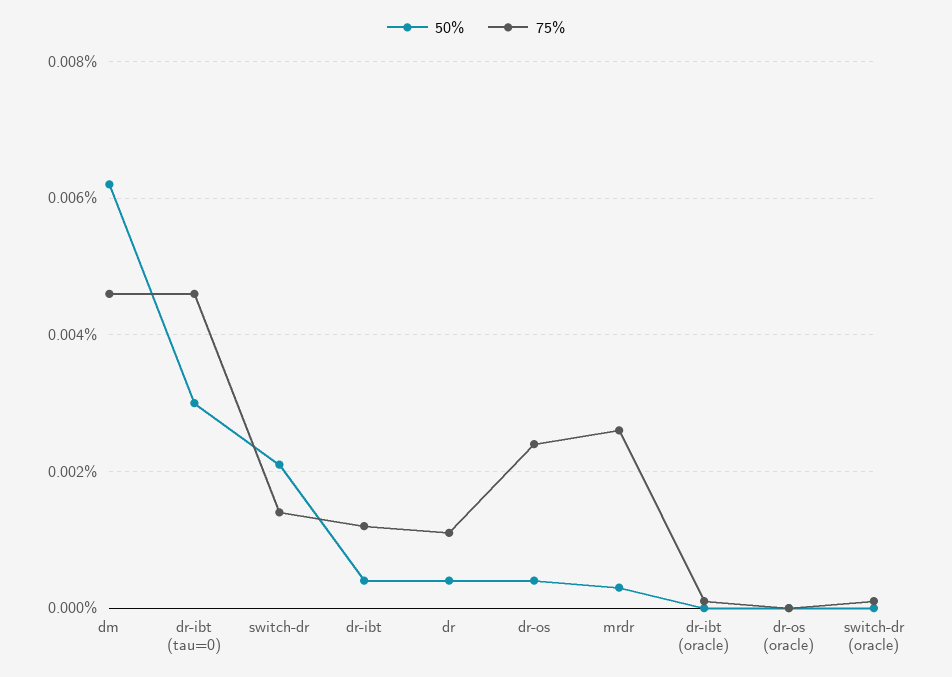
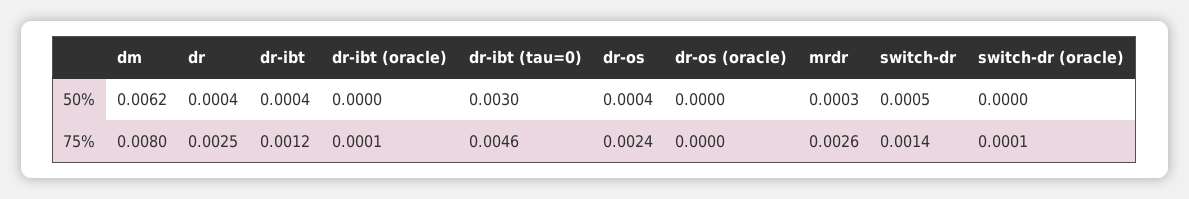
75%, dm: 0.0045 -> 0.008
50%, switch-dr: 0.002 -> 0.0005
75%, dr: 0.001 -> 0.0025

